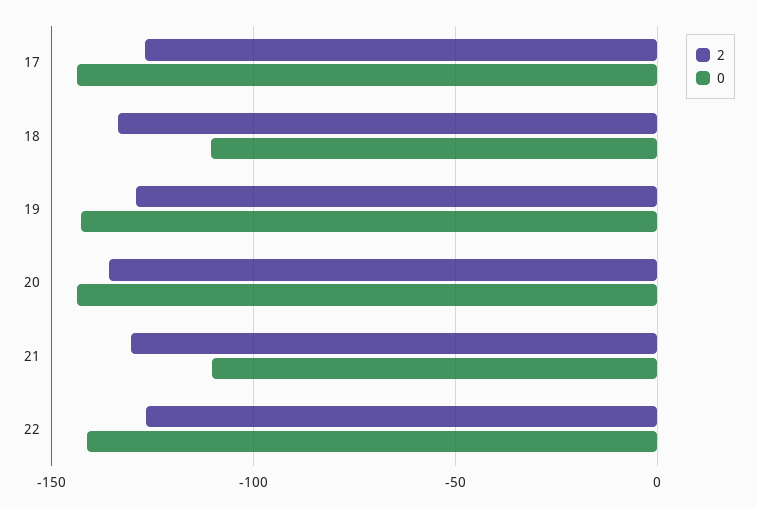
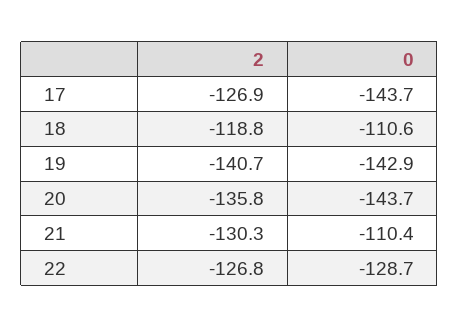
2, 18: -135 -> -118.8
2, 19: -130 -> -140.7
0, 22: -140 -> -128.7

